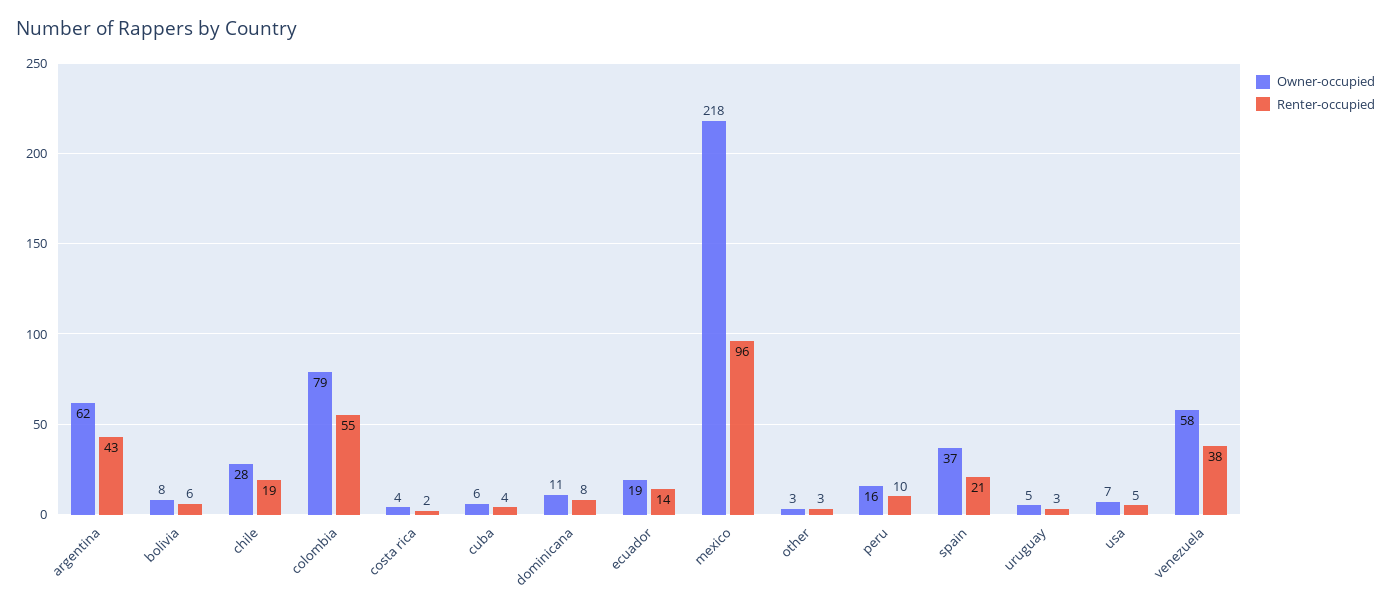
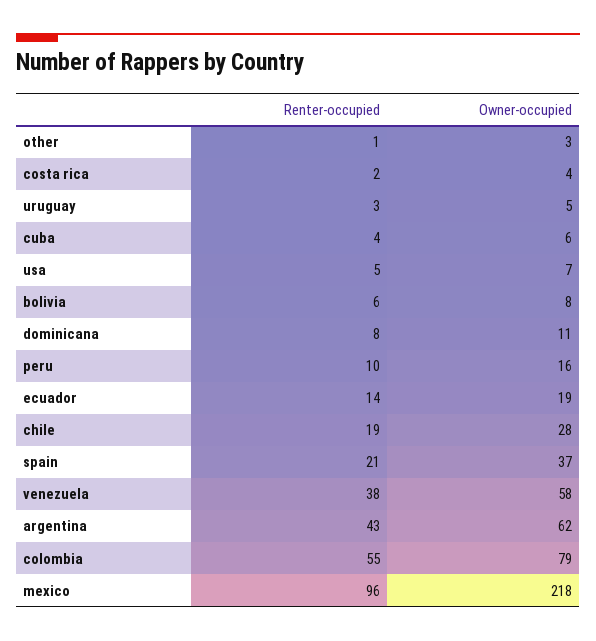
Renter-occupied, other: 3 -> 1

